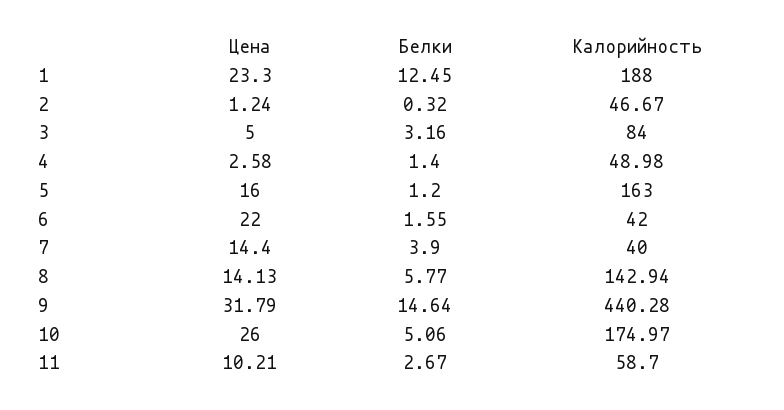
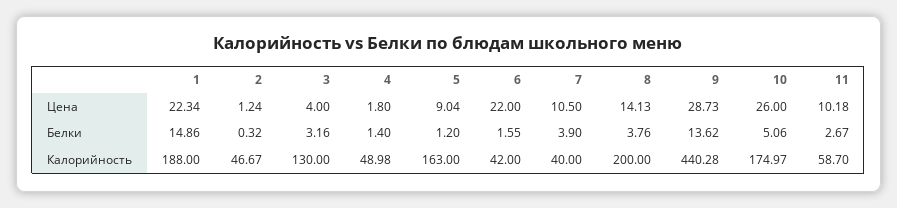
Цена, 1: 23.3 -> 22.34
Белки, 1: 12.45 -> 14.86
Цена, 3: 5 -> 4
Калорийность, 3: 84 -> 130
Цена, 4: 2.58 -> 1.8
Цена, 5: 16 -> 9.04
Цена, 7: 14.4 -> 10.5
Белки, 8: 5.77 -> 3.76
Калорийность, 8: 142.94 -> 200
Цена, 9: 31.79 -> 28.73
Белки, 9: 14.64 -> 13.62
Цена, 11: 10.21 -> 10.18

